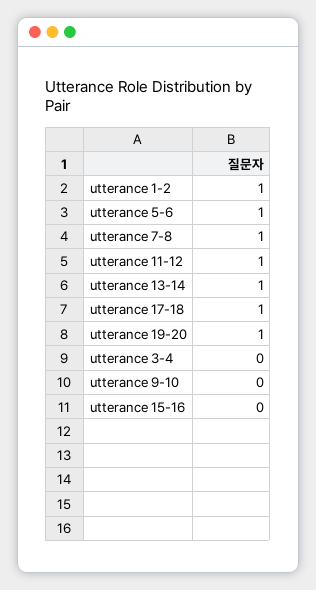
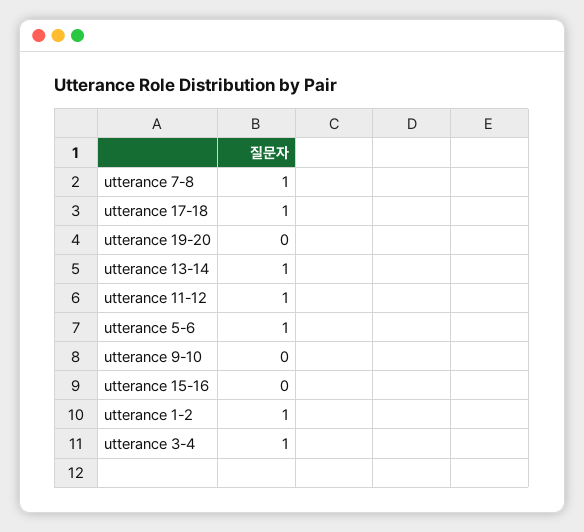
utterance 19-20: 1 -> 0
utterance 3-4: 0 -> 1

